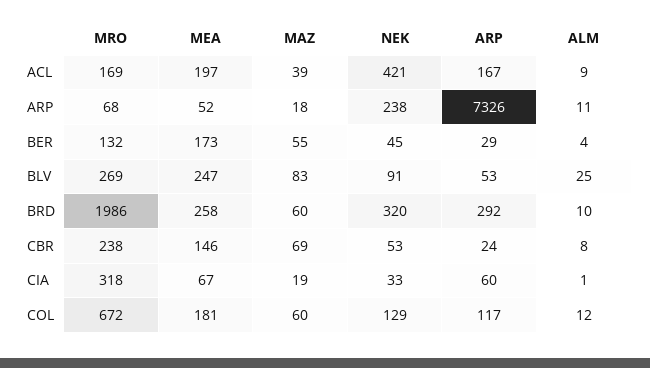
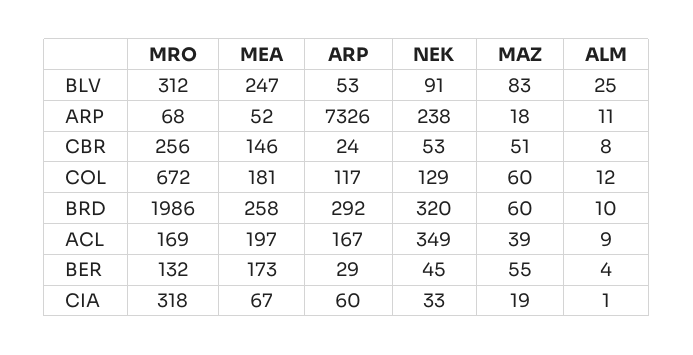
NEK, ACL: 421 -> 349
MRO, BLV: 269 -> 312
MRO, CBR: 238 -> 256
MAZ, CBR: 69 -> 51

